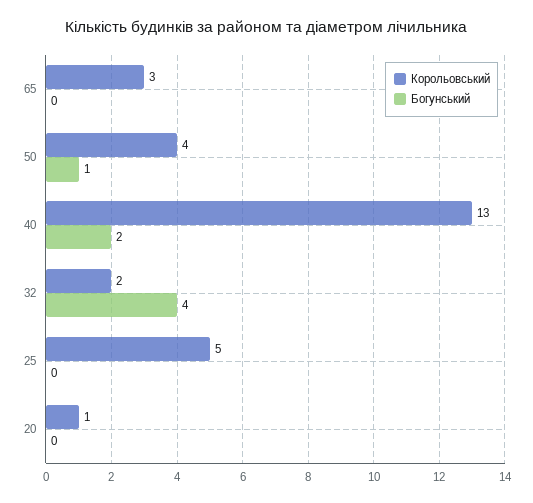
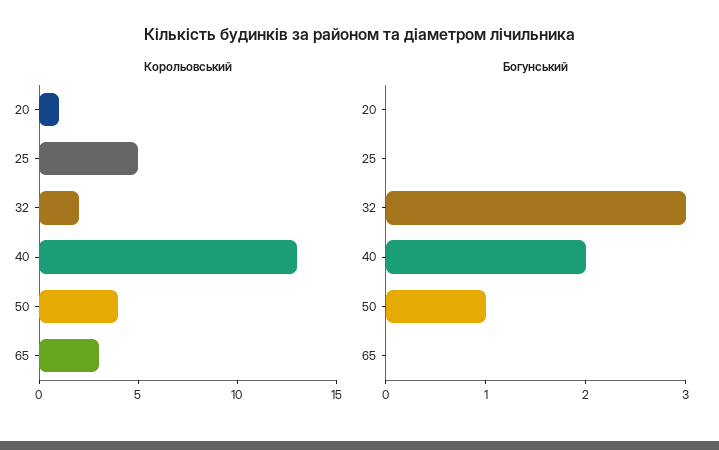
Богунський, 32: 4 -> 3

